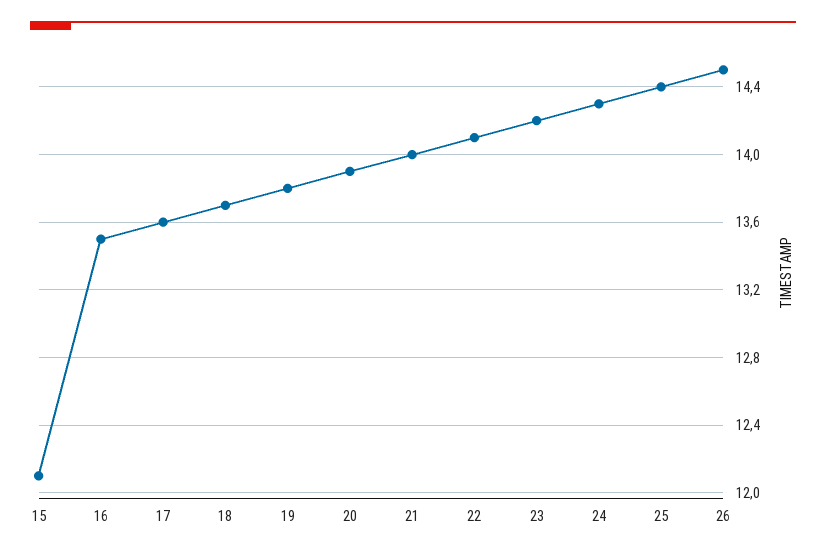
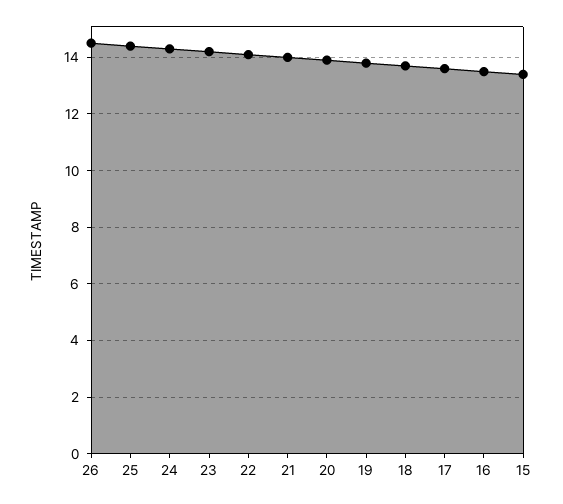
15: 12.1 -> 13.5

